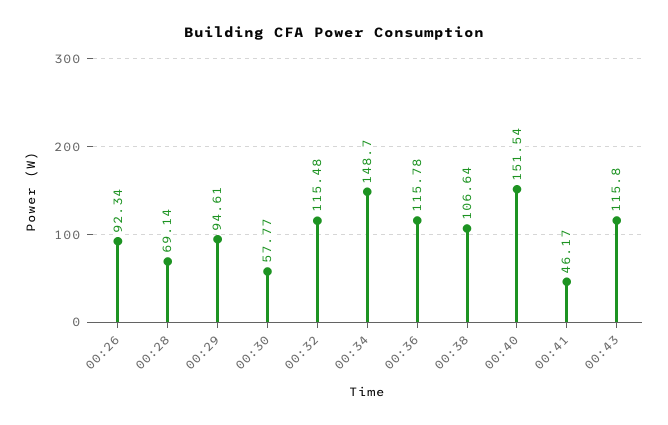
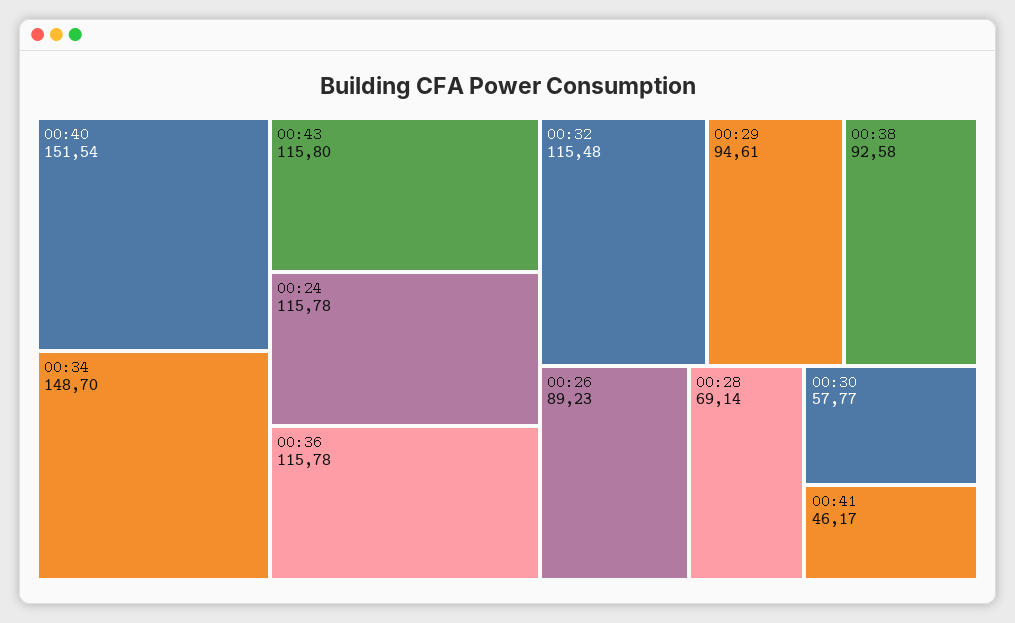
00:26: 92.34 -> 89.23
00:38: 106.64 -> 92.58
00:24: none -> 115.78

